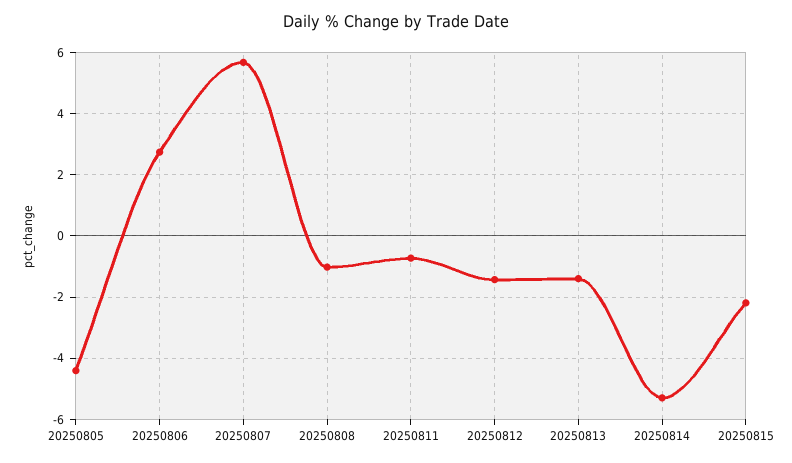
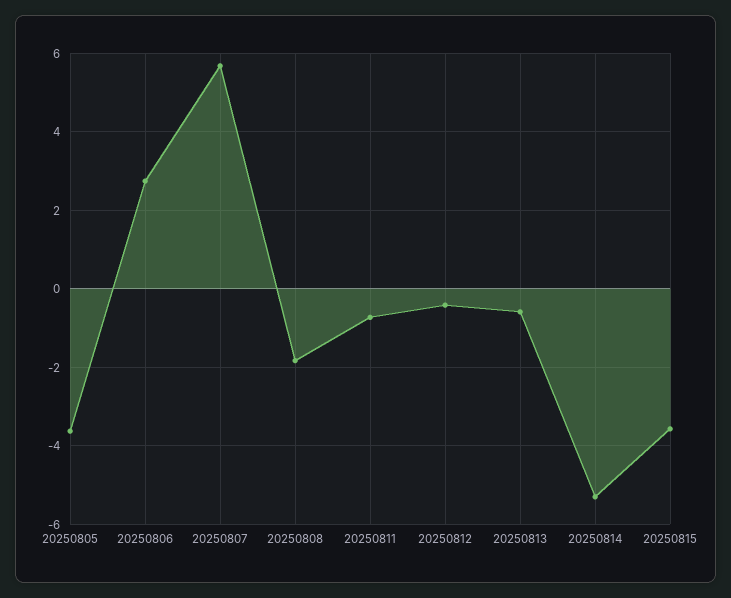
20250805: -4.4 -> -3.6
20250808: -1 -> -1.8
20250812: -1.4 -> -0.4
20250813: -1.4 -> -0.6
20250815: -2.2 -> -3.6

